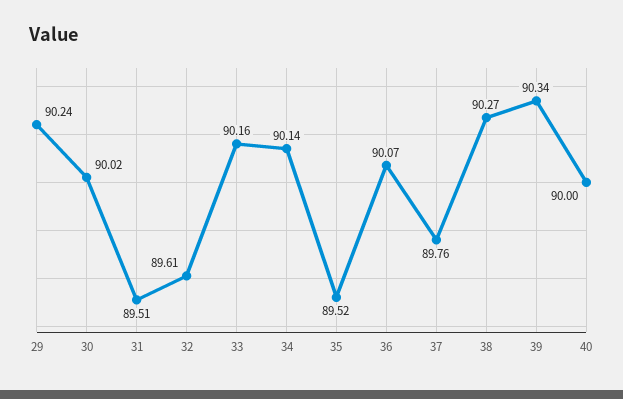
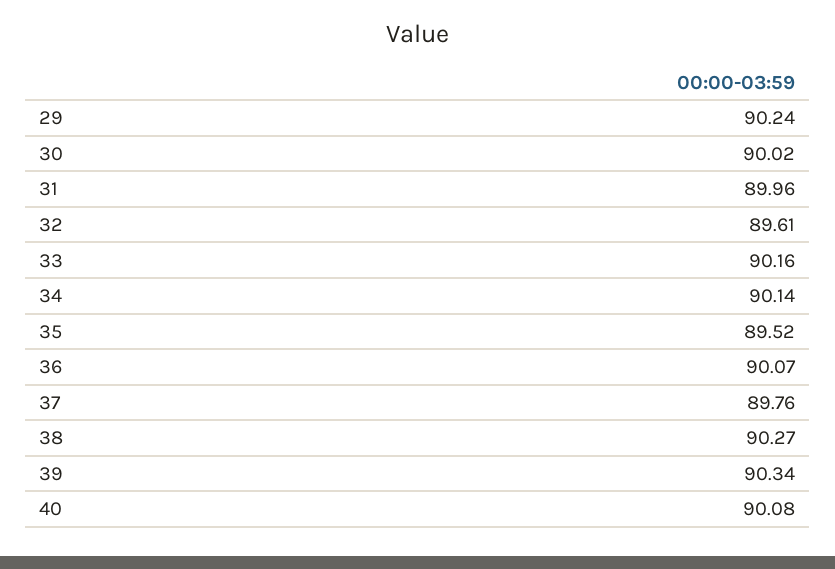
31: 89.51 -> 89.96
40: 90 -> 90.08

